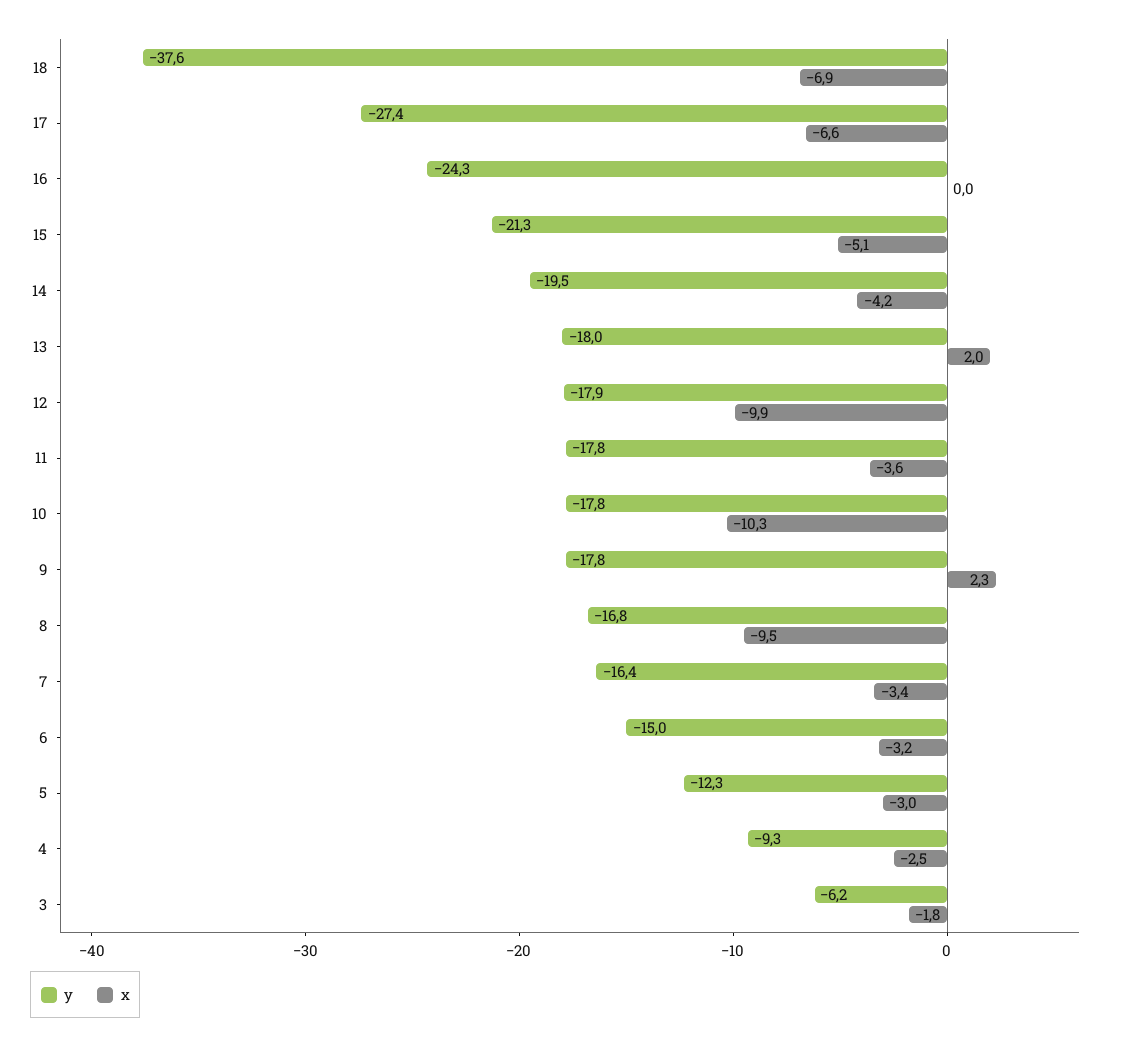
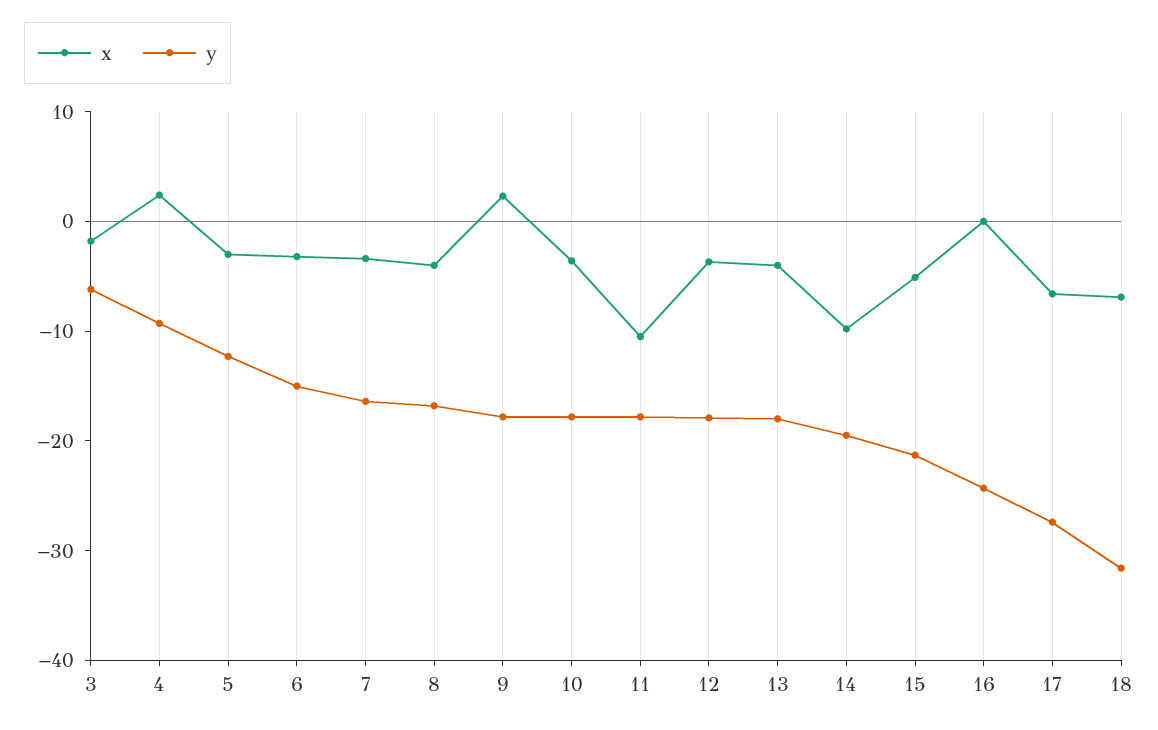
y, 18: -37.6 -> -32
x, 14: -4.2 -> -10
x, 13: 2 -> -4
x, 12: -9.9 -> -4
x, 11: -3.6 -> -10
x, 10: -10.3 -> -4
x, 8: -9.5 -> -4
x, 4: -2.5 -> 2

